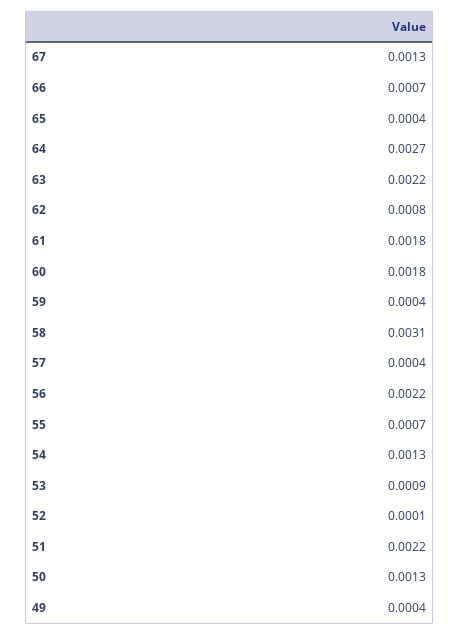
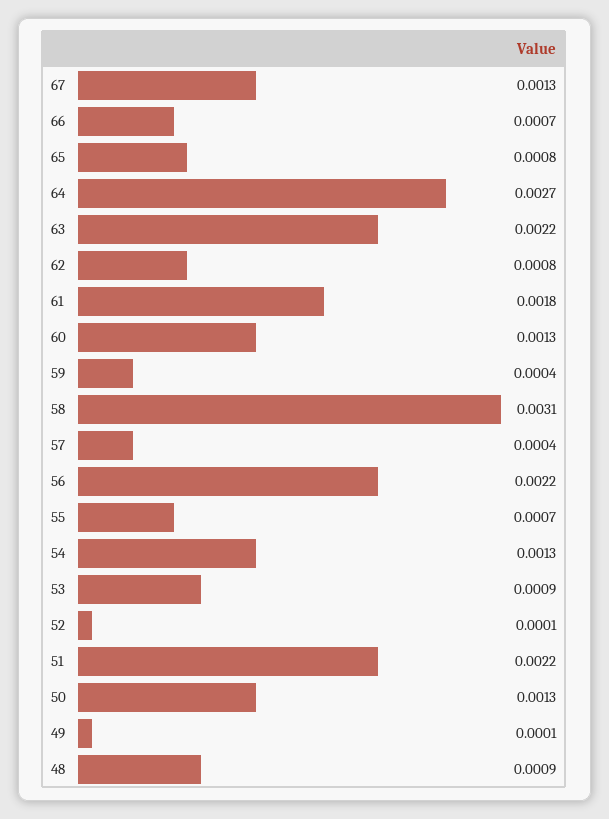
65: 0.0004 -> 0.0008
60: 0.0018 -> 0.0013
49: 0.0004 -> 0.0001
48: none -> 0.0009

